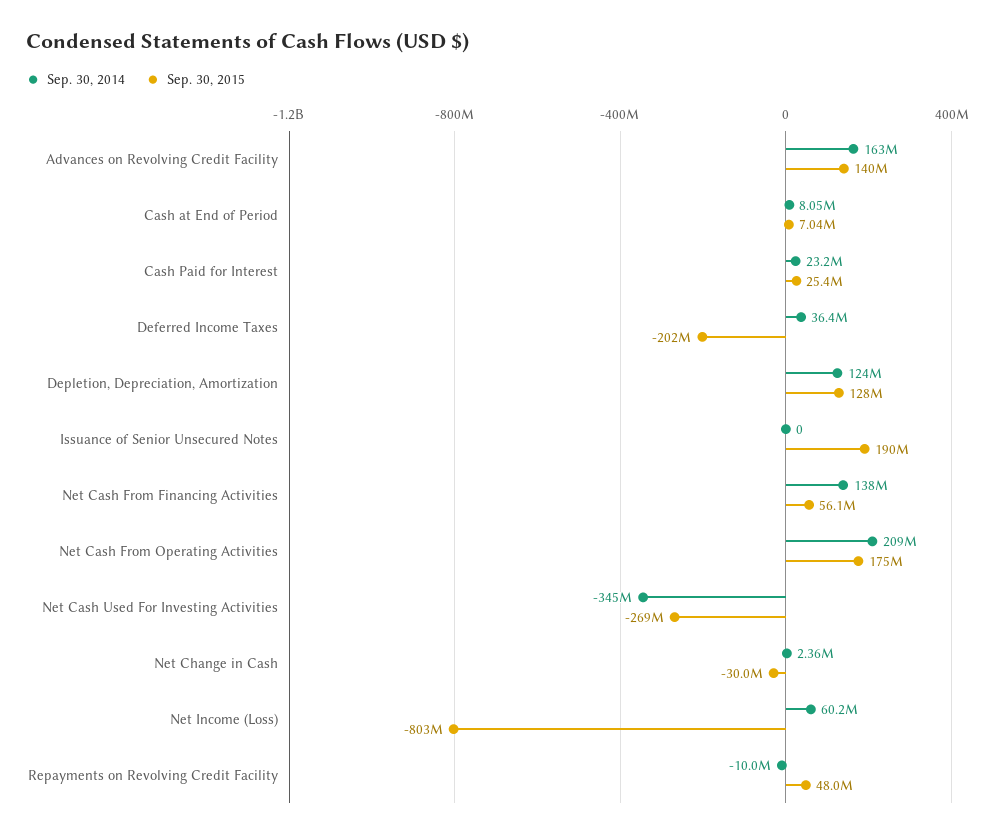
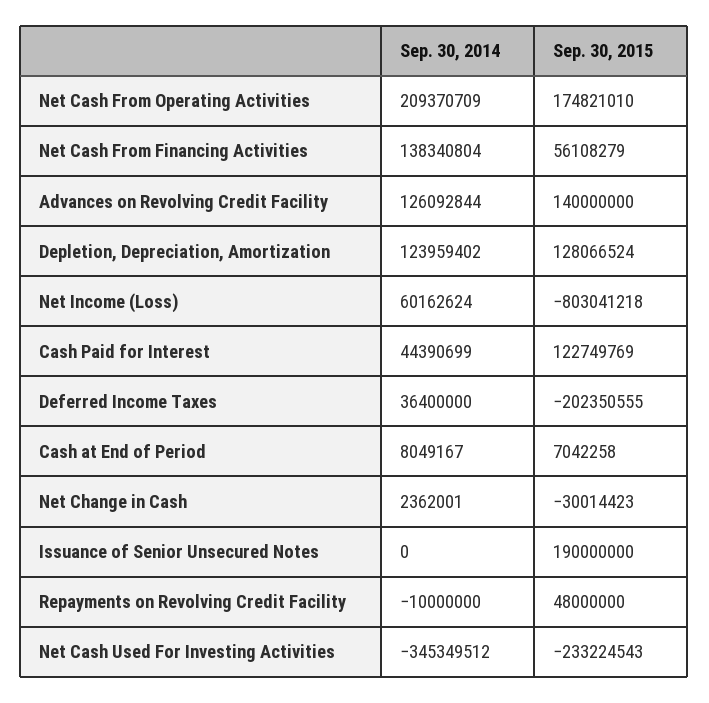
Sep. 30, 2014, Advances on Revolving Credit Facility: 163000000 -> 126092844
Sep. 30, 2014, Cash Paid for Interest: 23200000 -> 44390699
Sep. 30, 2015, Cash Paid for Interest: 25400000 -> 122749769
Sep. 30, 2015, Net Cash Used For Investing Activities: -269000000 -> -233224543

